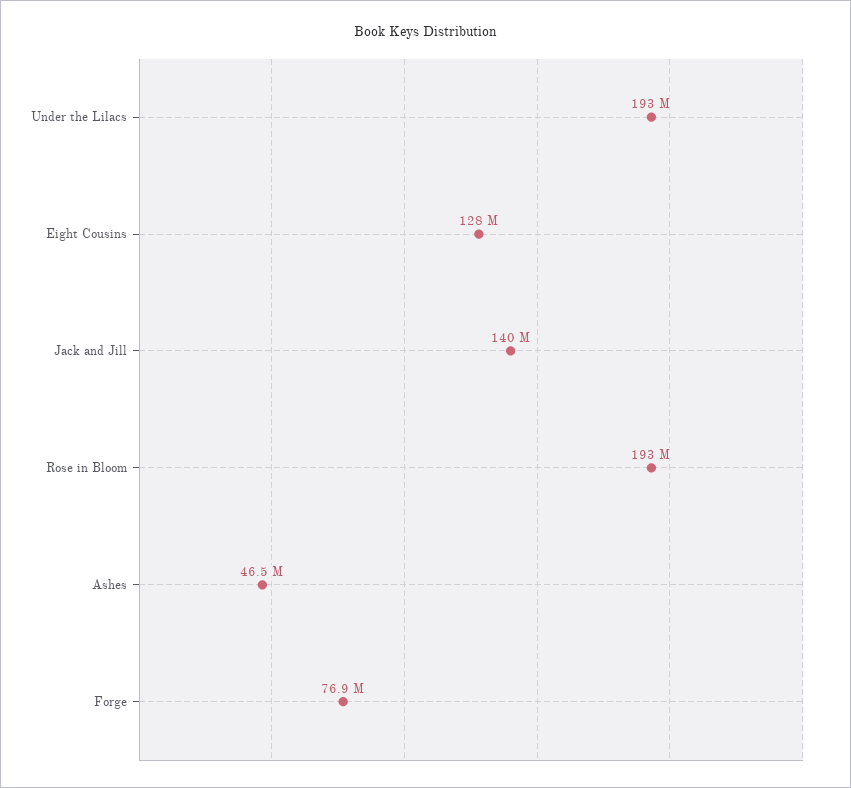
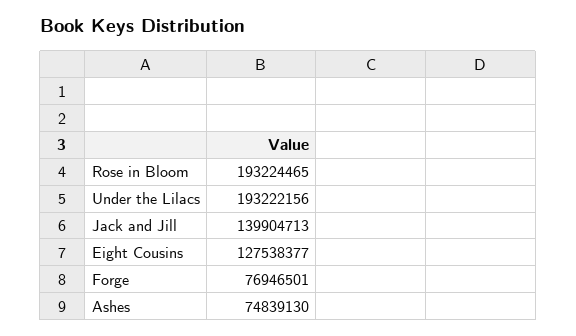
Ashes: 46500000 -> 74839130

